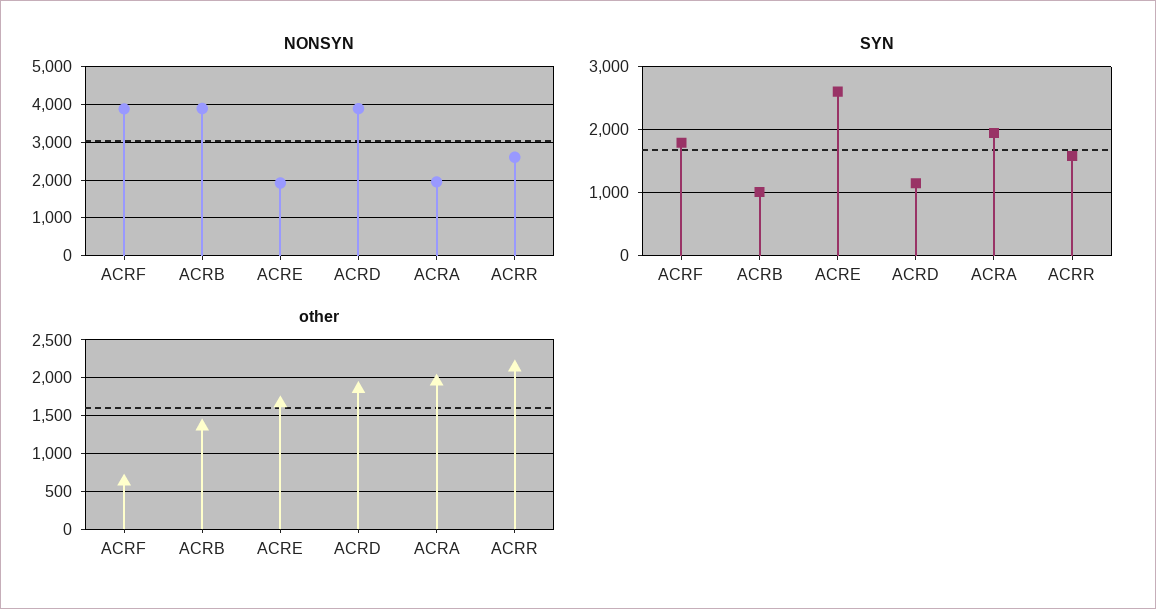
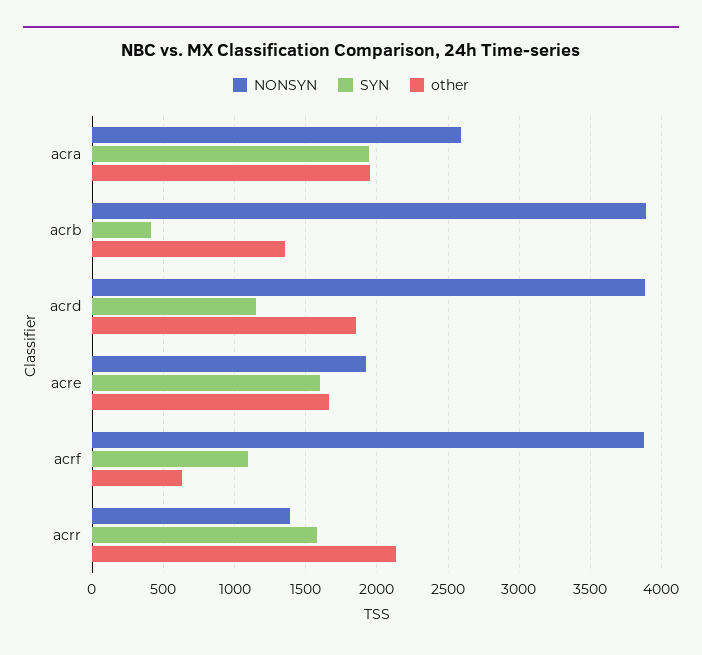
NONSYN, ACRA: 2000 -> 2600
NONSYN, ACRR: 2600 -> 1400
SYN, ACRF: 1800 -> 1100
SYN, ACRB: 1000 -> 400
SYN, ACRE: 2600 -> 1600

